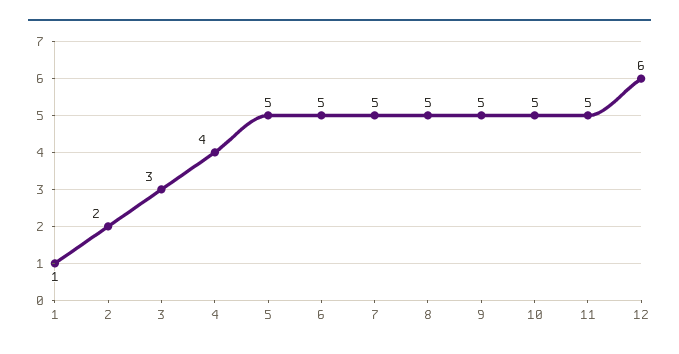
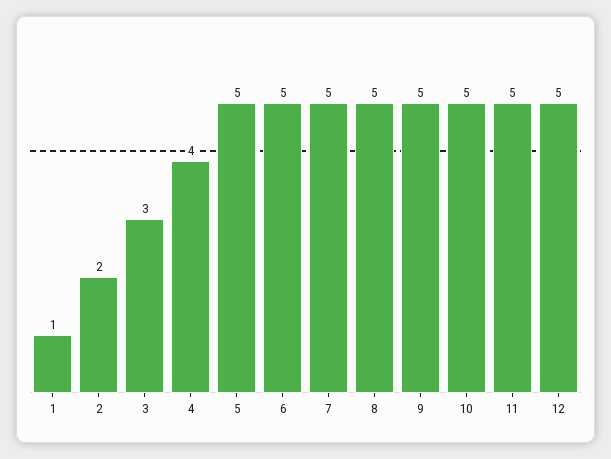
12: 6 -> 5

